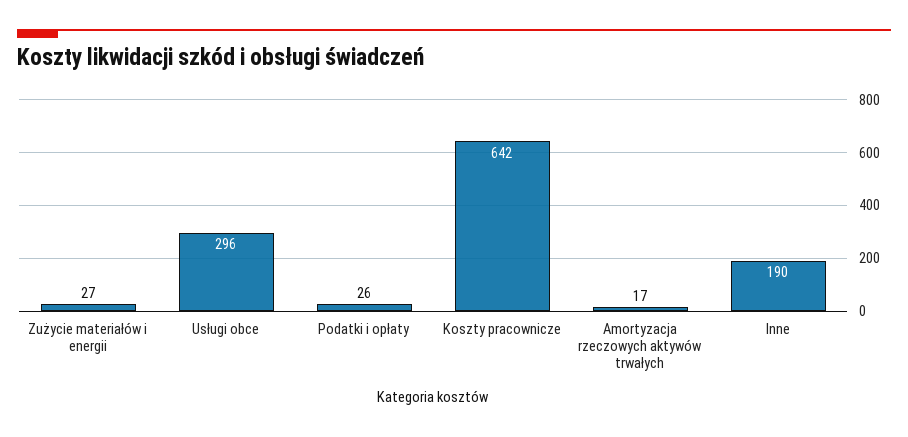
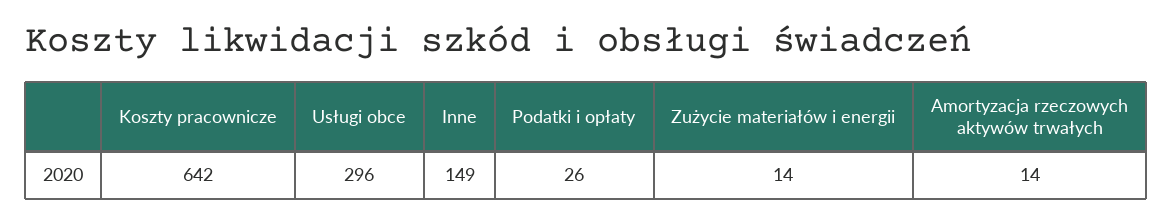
Zużycie materiałów i energii: 27 -> 14
Amortyzacja rzeczowych aktywów trwałych: 17 -> 14
Inne: 190 -> 149

